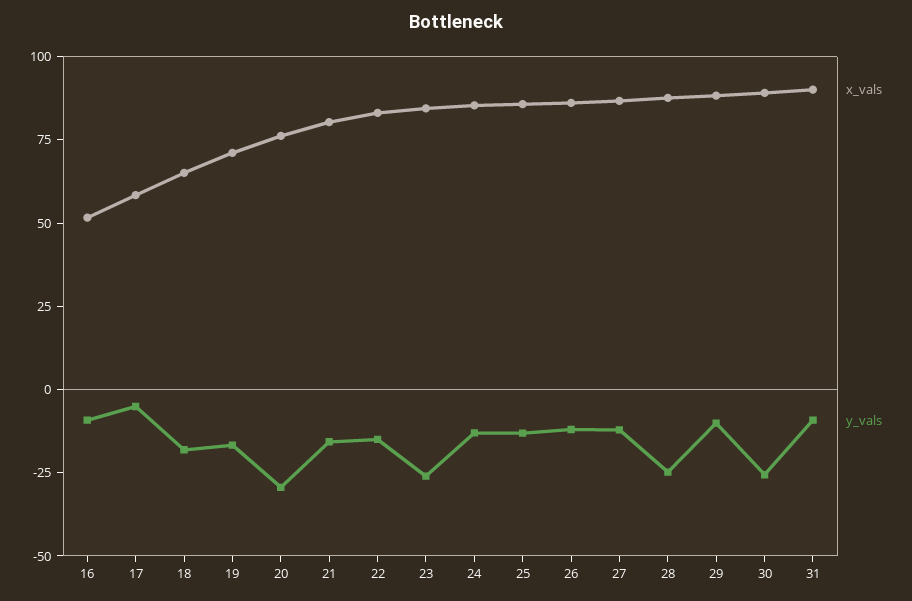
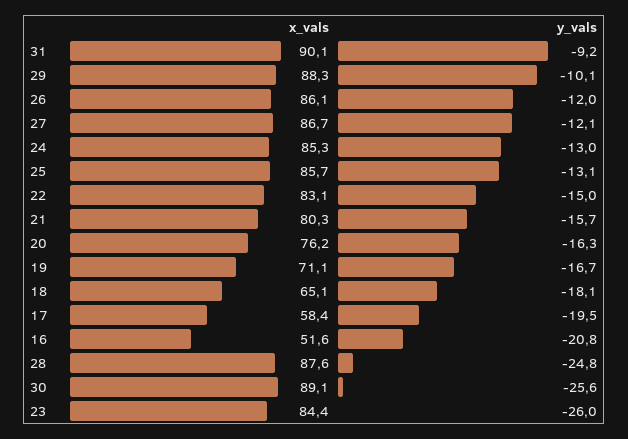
y_vals, 16: -10 -> -20.8
y_vals, 17: -5 -> -19.5
y_vals, 20: -30 -> -16.3

